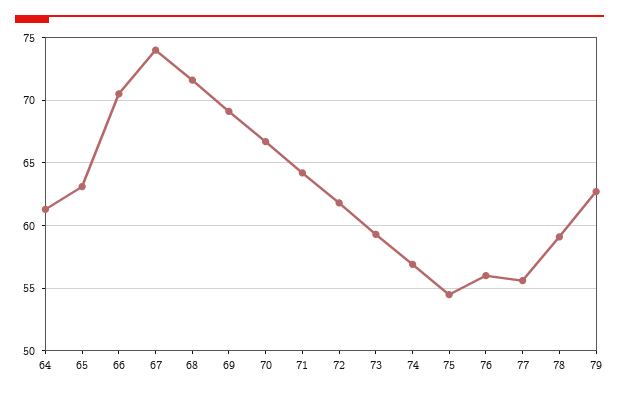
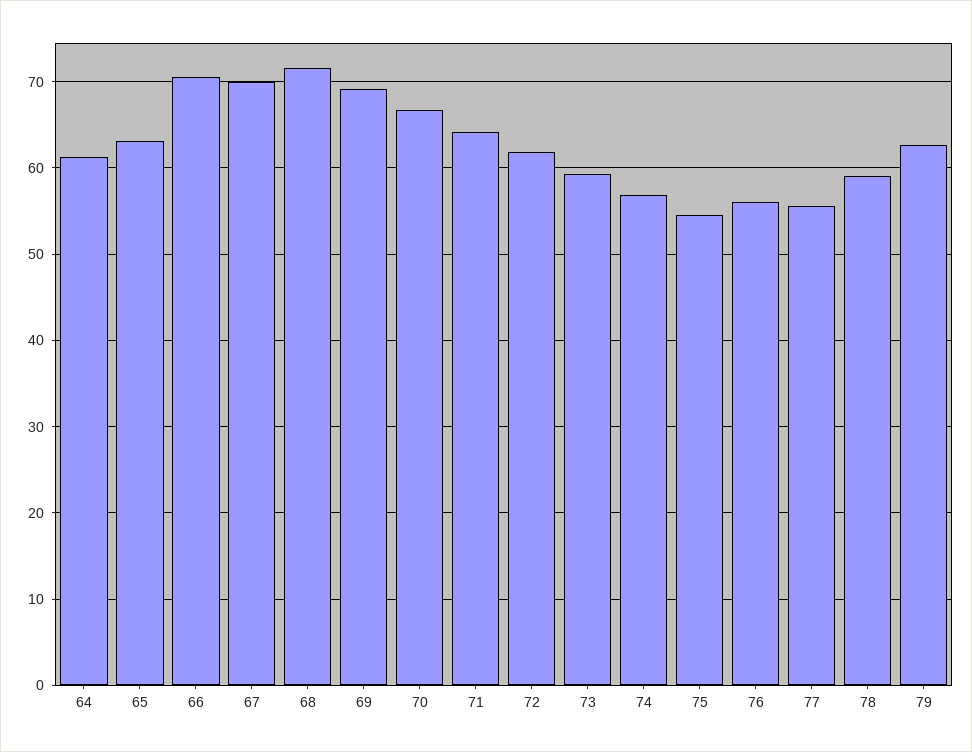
67: 74 -> 70

